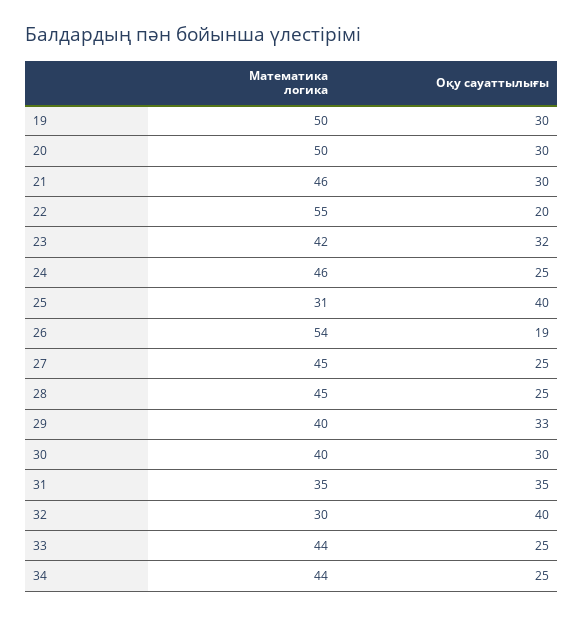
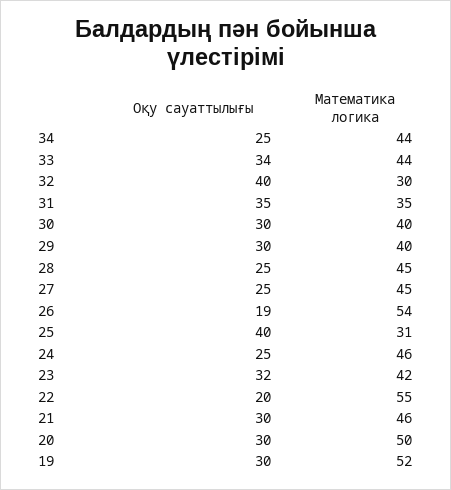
Математика логика, 19: 50 -> 52
Оқу сауаттылығы, 29: 33 -> 30
Оқу сауаттылығы, 33: 25 -> 34

